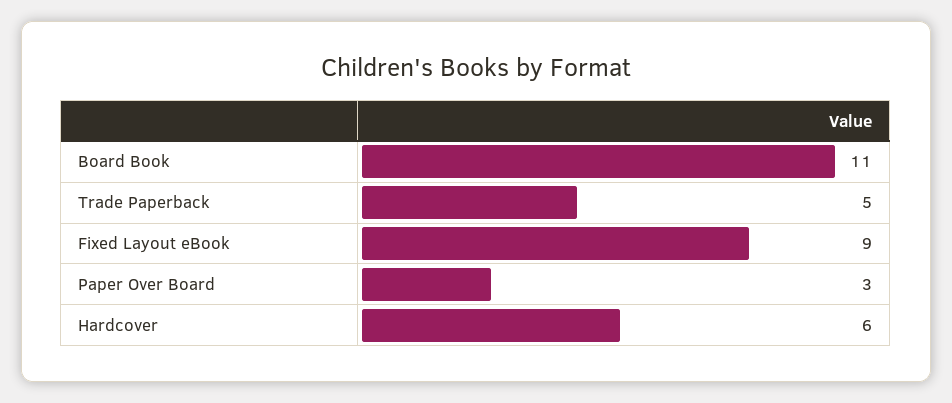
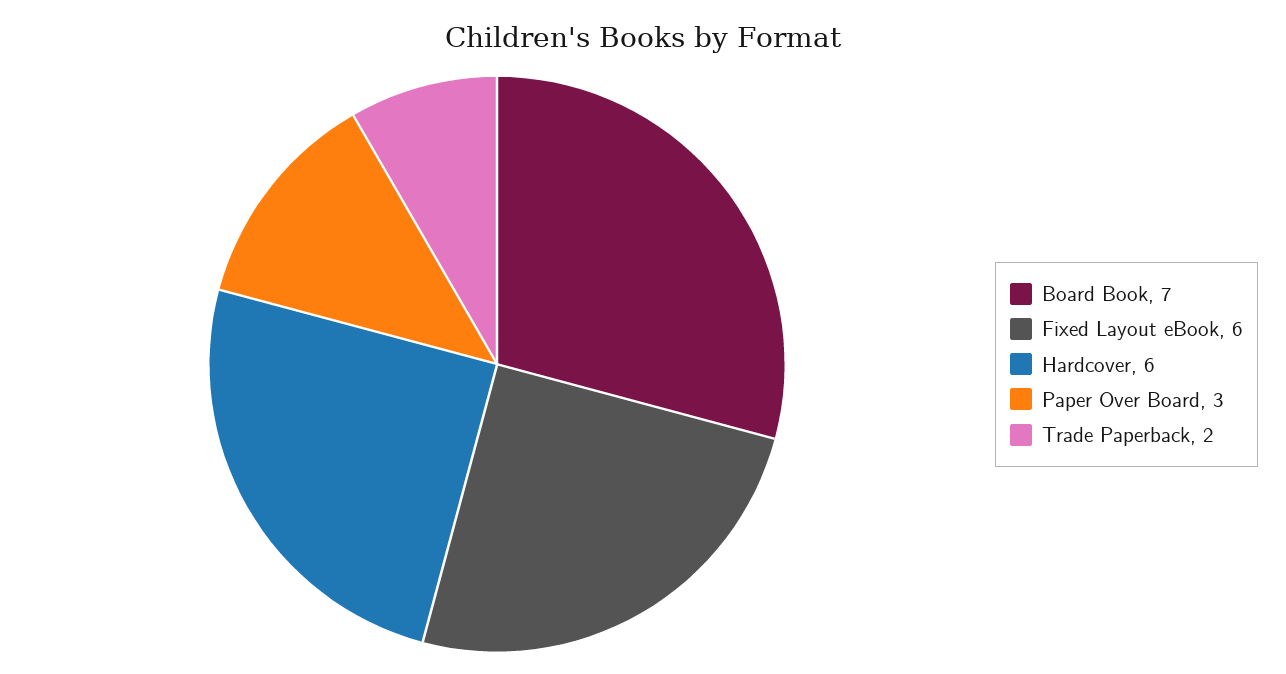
Board Book: 11 -> 7
Trade Paperback: 5 -> 2
Fixed Layout eBook: 9 -> 6

